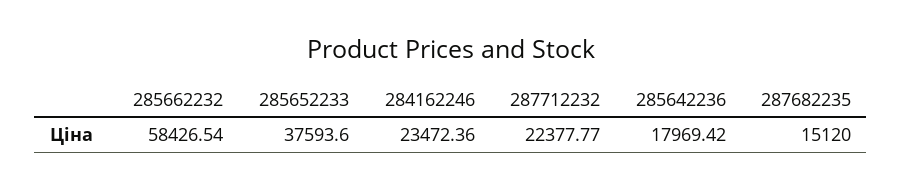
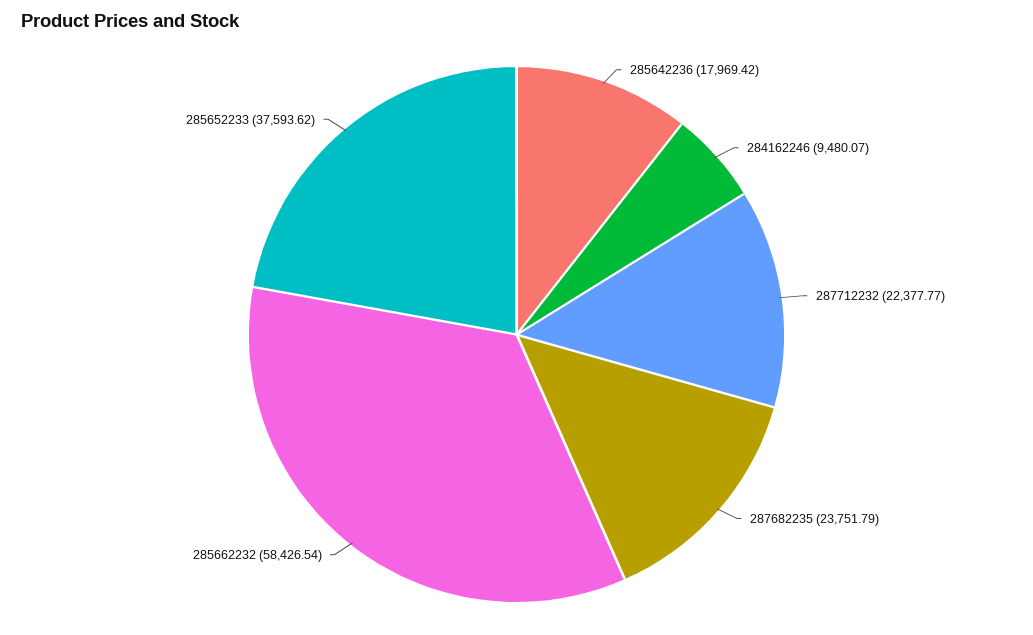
285652233: 37593.6 -> 37593.62
284162246: 23472.36 -> 9480.07
287682235: 15120 -> 23751.79

